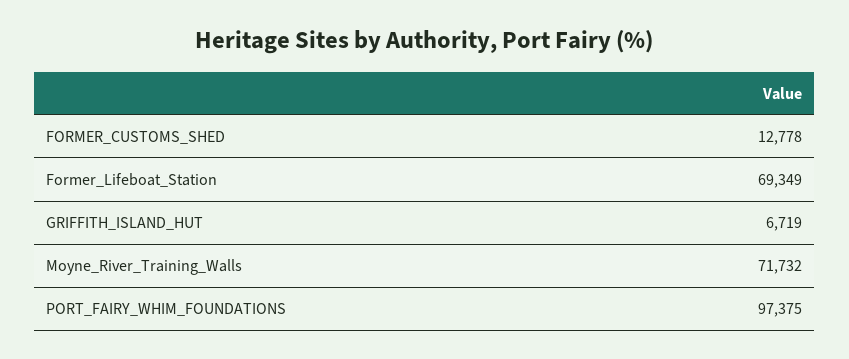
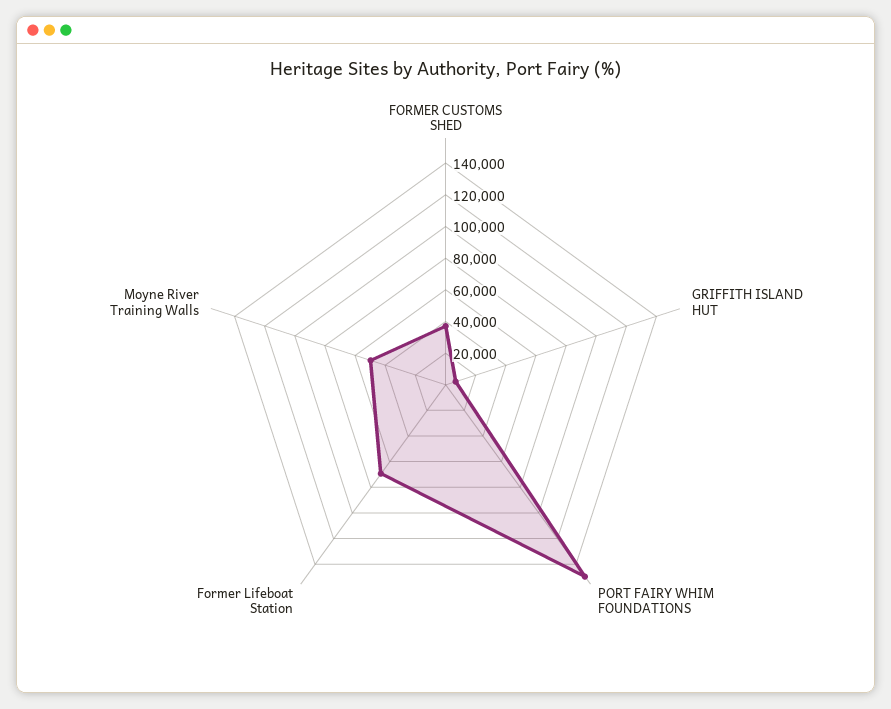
FORMER_CUSTOMS_SHED: 12778 -> 40000
Moyne_River_Training_Walls: 71732 -> 50000
PORT_FAIRY_WHIM_FOUNDATIONS: 97375 -> 150000

